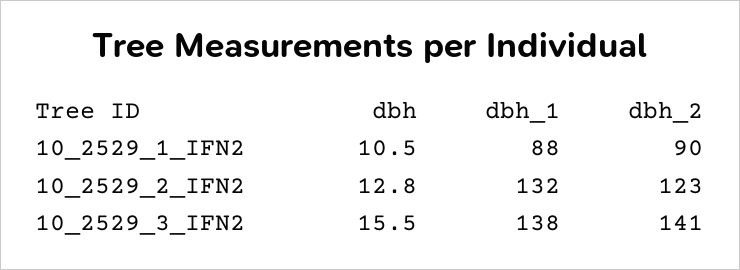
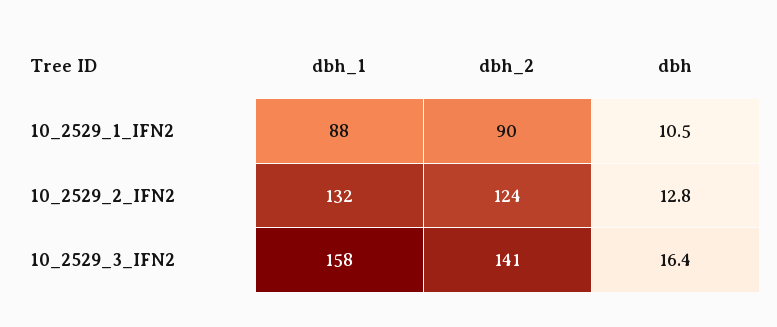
dbh_2, 10_2529_2_IFN2: 123 -> 124
dbh, 10_2529_3_IFN2: 15.5 -> 16.4
dbh_1, 10_2529_3_IFN2: 138 -> 158

